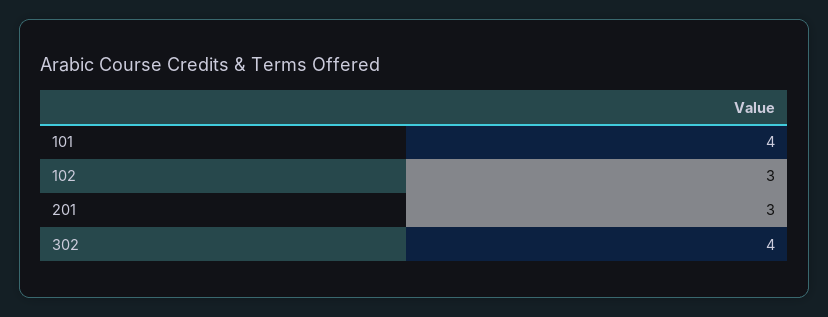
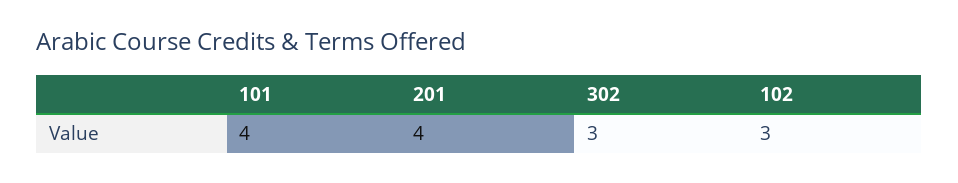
201: 3 -> 4
302: 4 -> 3

